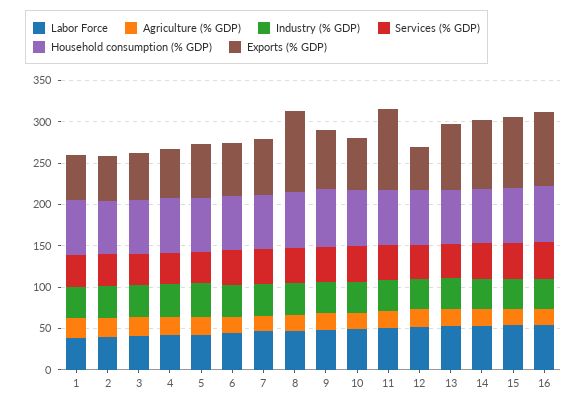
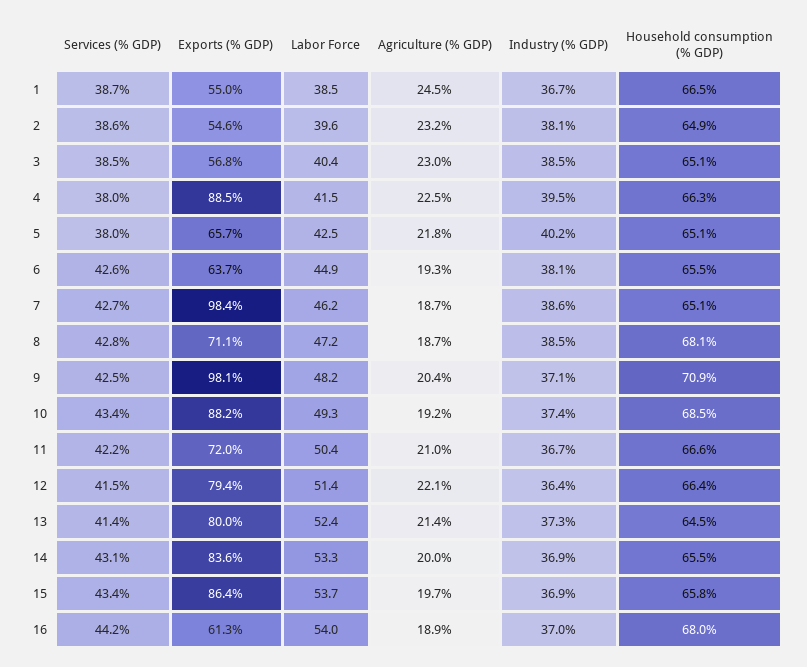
Exports (% GDP), 4: 60 -> 88.5
Exports (% GDP), 7: 70 -> 98.4
Exports (% GDP), 8: 100 -> 71.1
Exports (% GDP), 9: 70 -> 98.1
Exports (% GDP), 10: 60 -> 88.2
Exports (% GDP), 11: 100 -> 72
Exports (% GDP), 12: 50 -> 79.4
Exports (% GDP), 16: 90 -> 61.3

